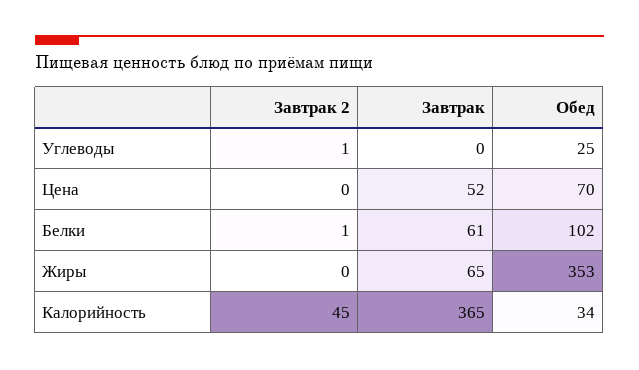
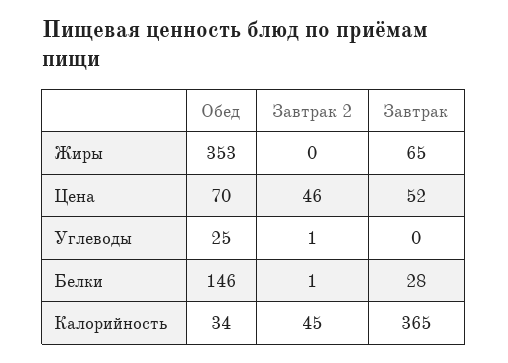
Завтрак 2, Цена: 0 -> 46
Завтрак, Белки: 61 -> 28
Обед, Белки: 102 -> 146

